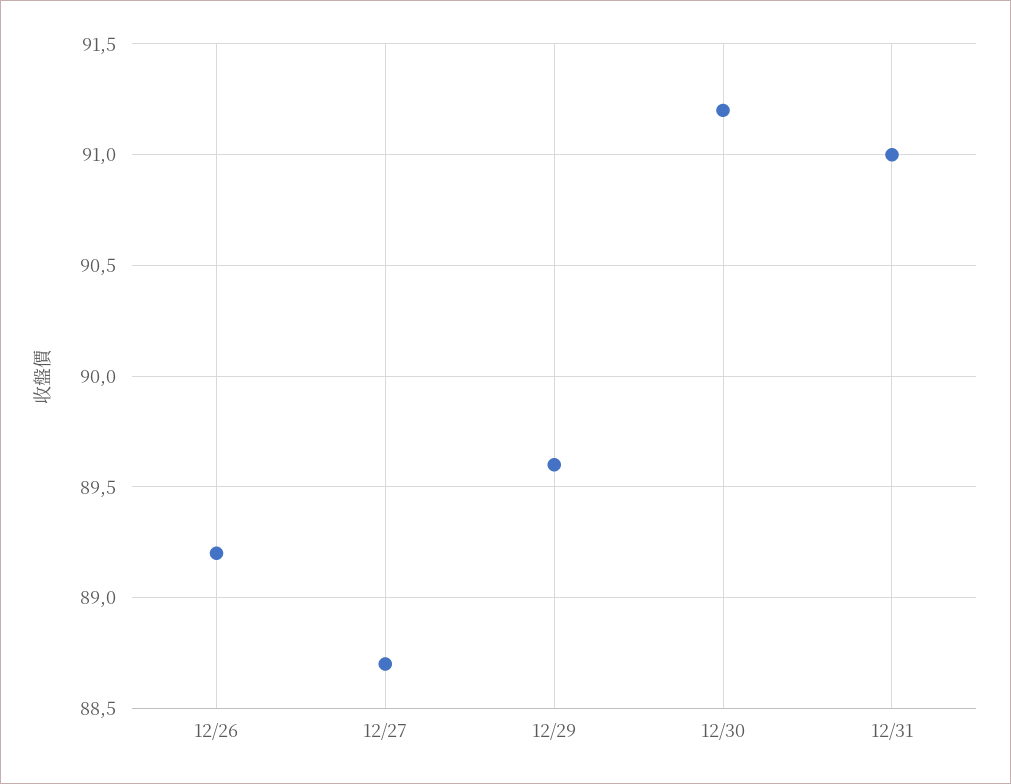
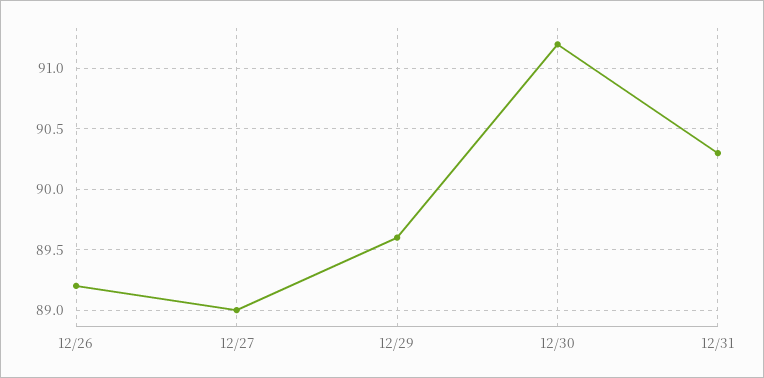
12/27: 88.7 -> 89
12/31: 91 -> 90.3

